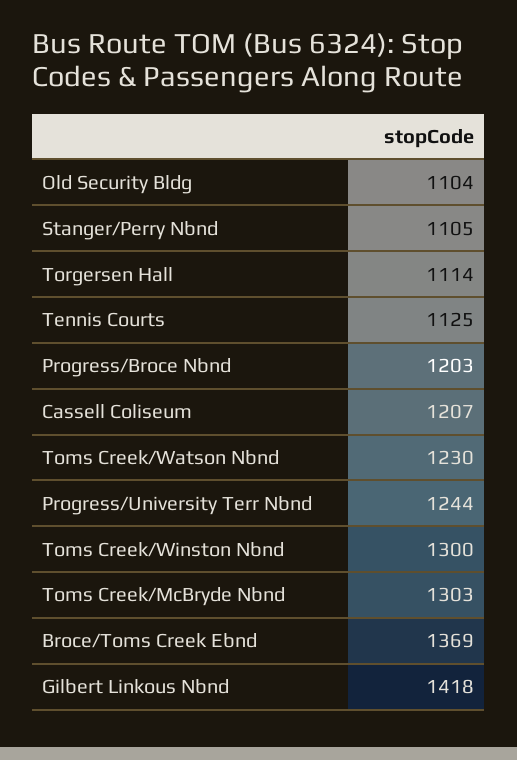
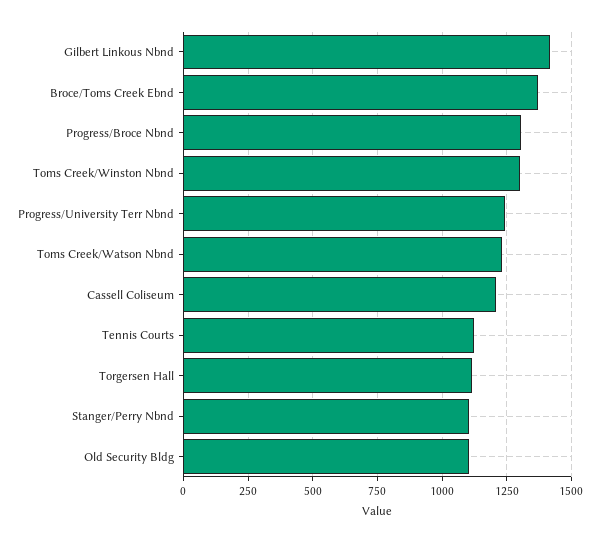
Progress/Broce Nbnd: 1203 -> 1300
Toms Creek/McBryde Nbnd: 1303 -> none

